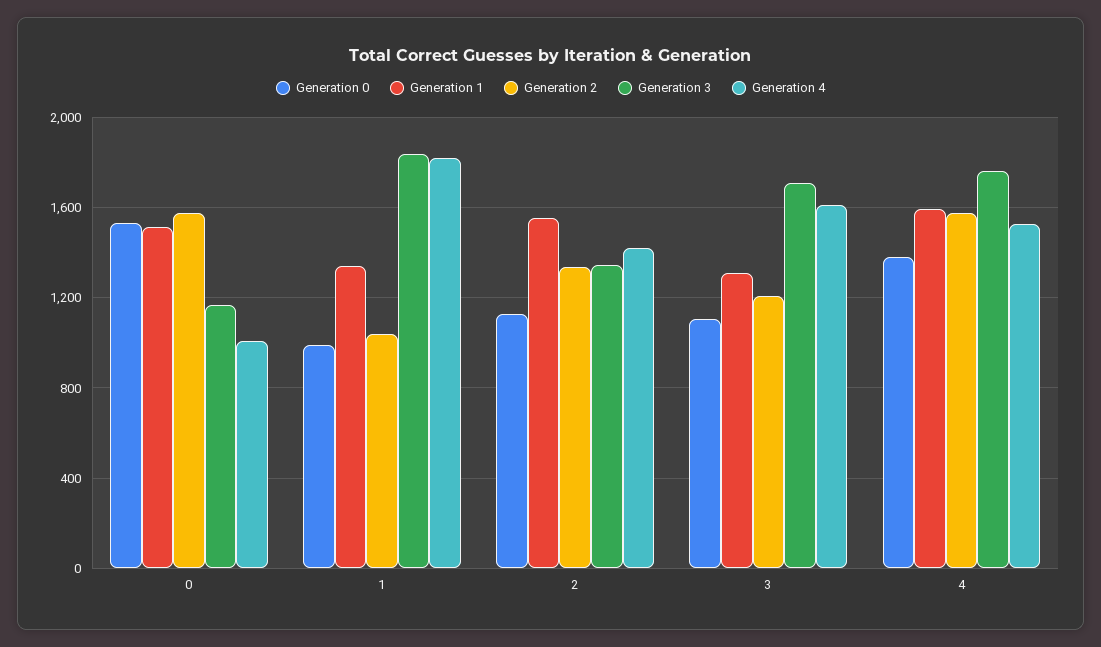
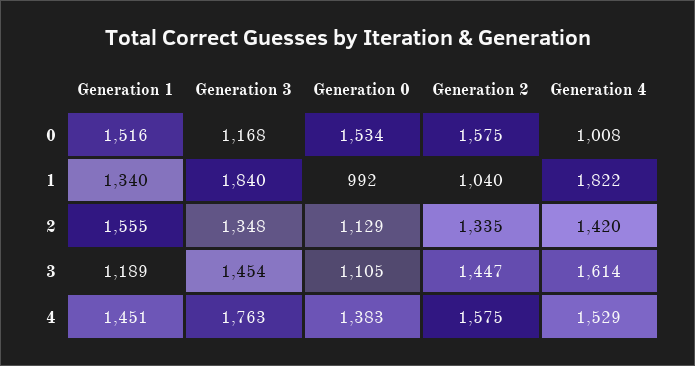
Generation 1, 3: 1300 -> 1189
Generation 2, 3: 1200 -> 1447
Generation 3, 3: 1700 -> 1454
Generation 1, 4: 1600 -> 1451

